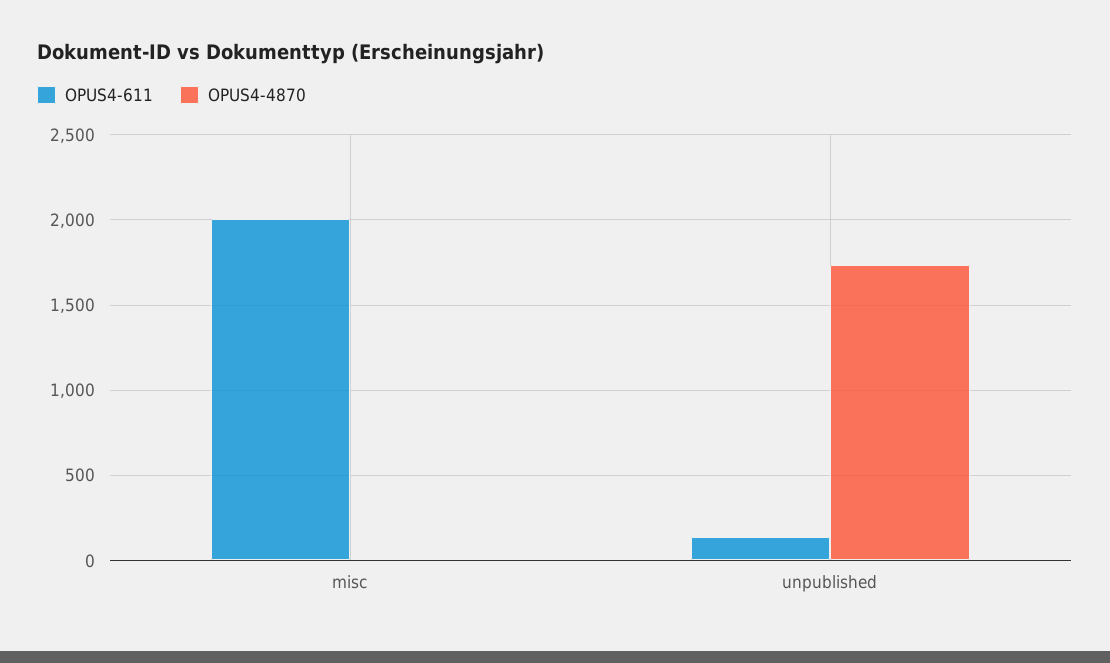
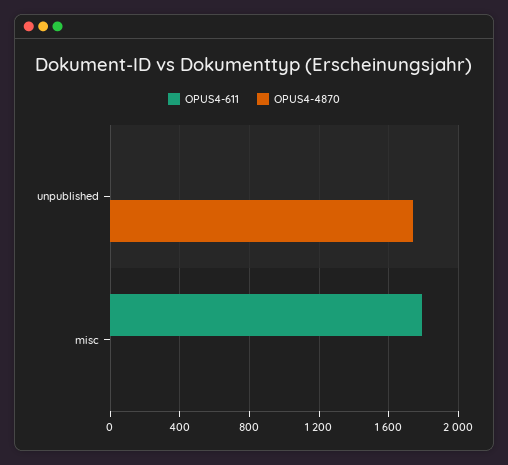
OPUS4-611, misc: 2000 -> 1800
OPUS4-611, unpublished: 150 -> 0

